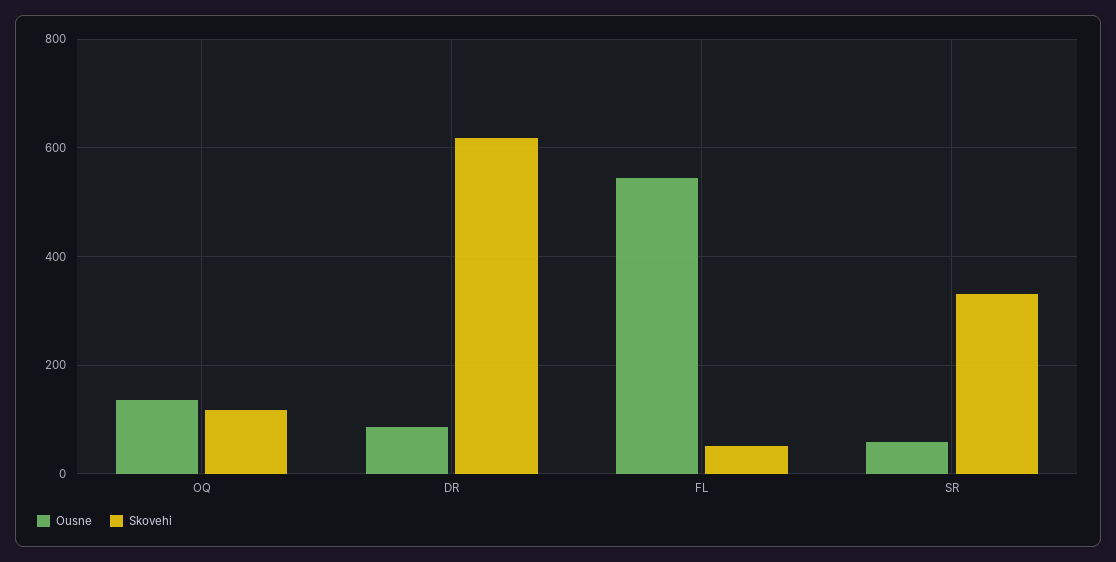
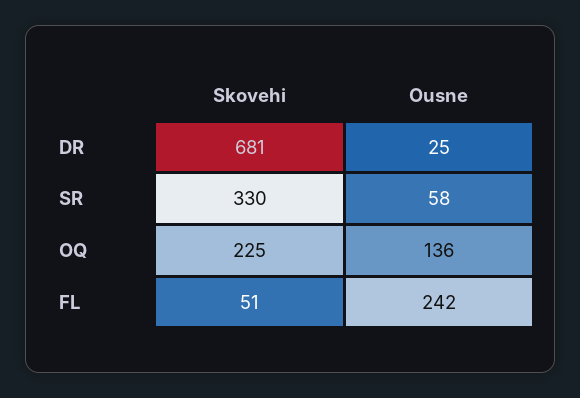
Skovehi, OQ: 120 -> 225
Ousne, DR: 80 -> 25
Skovehi, DR: 620 -> 681
Ousne, FL: 540 -> 242

